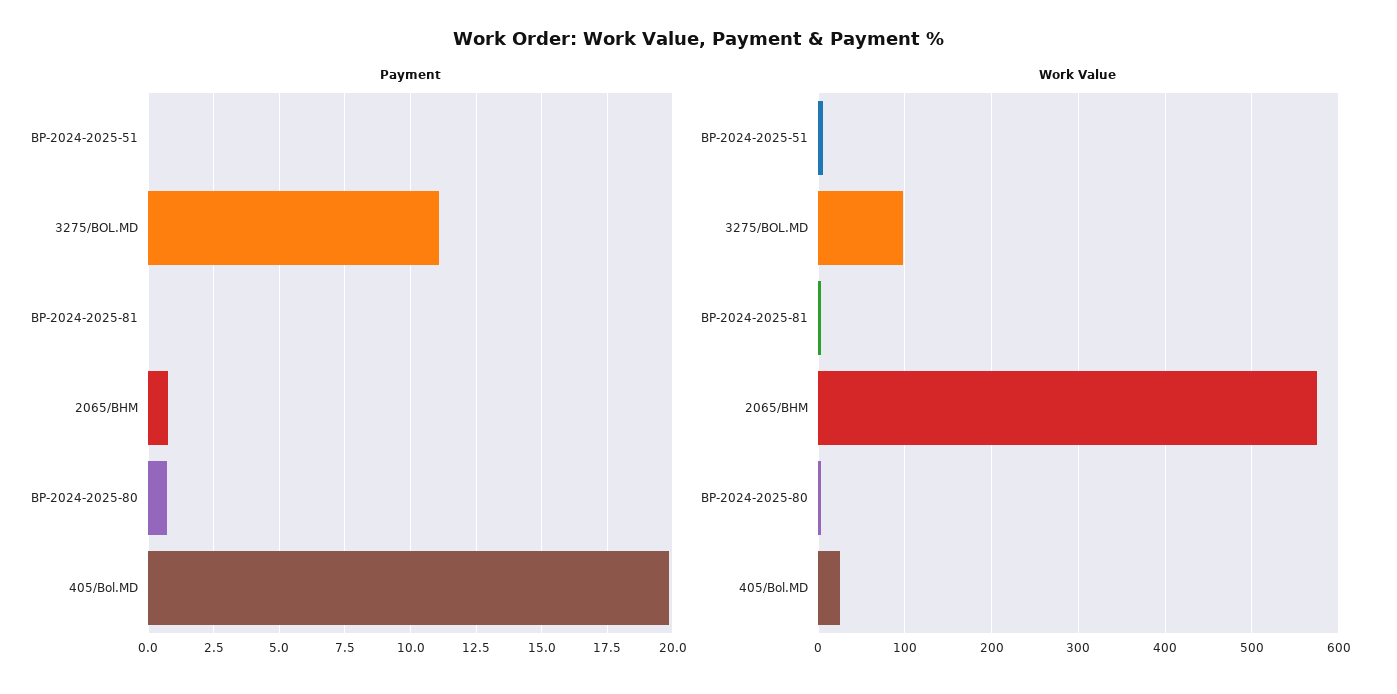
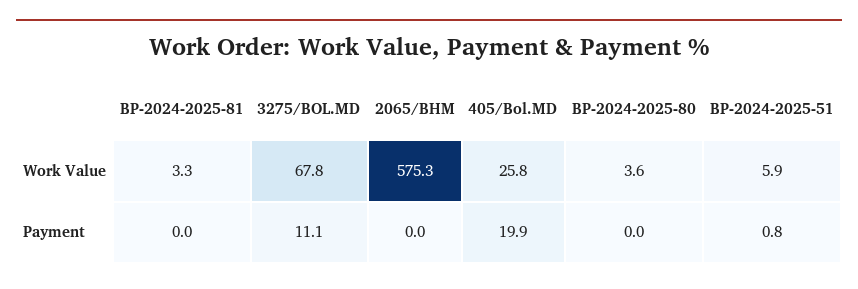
Payment, BP-2024-2025-51: 0 -> 0.8
Payment, 2065/BHM: 0.75 -> 0
Payment, BP-2024-2025-80: 0.75 -> 0
Work Value, 3275/BOL.MD: 100 -> 67.8

